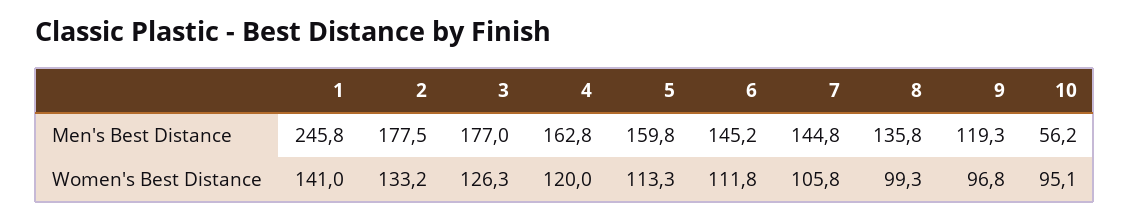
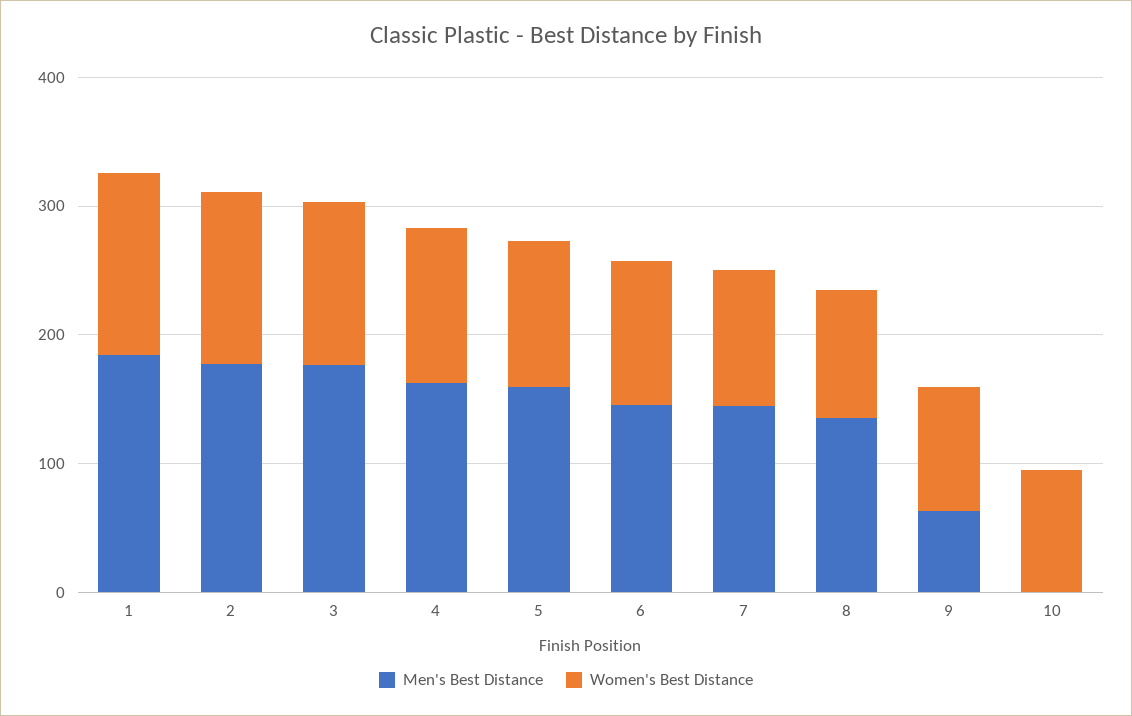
Men's Best Distance, 1: 245.8 -> 180
Men's Best Distance, 9: 119.3 -> 60
Men's Best Distance, 10: 56.2 -> 0

